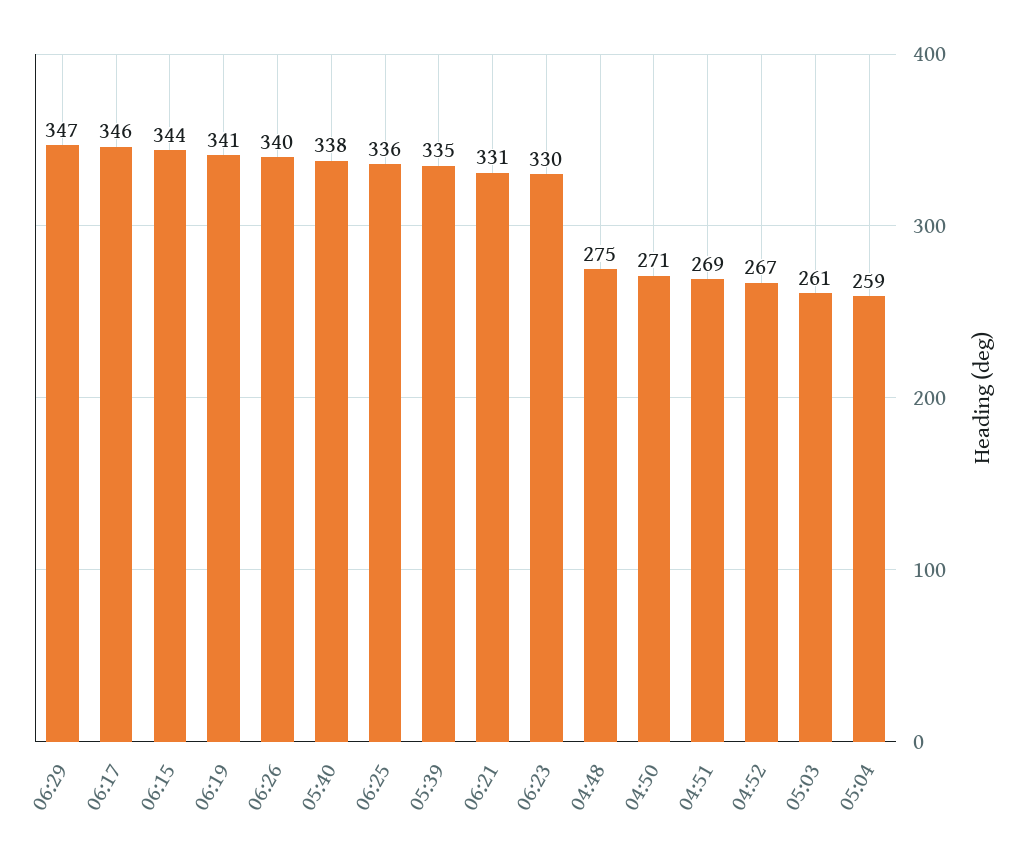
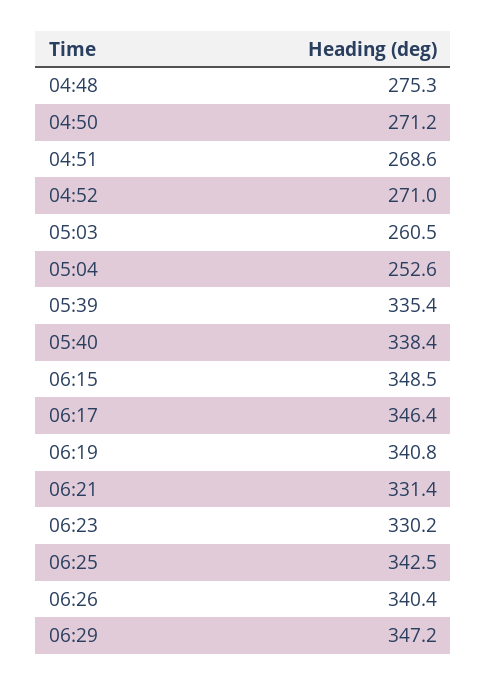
06:15: 344 -> 348.5
06:25: 336 -> 342.5
04:52: 267 -> 271
05:04: 259 -> 252.6

